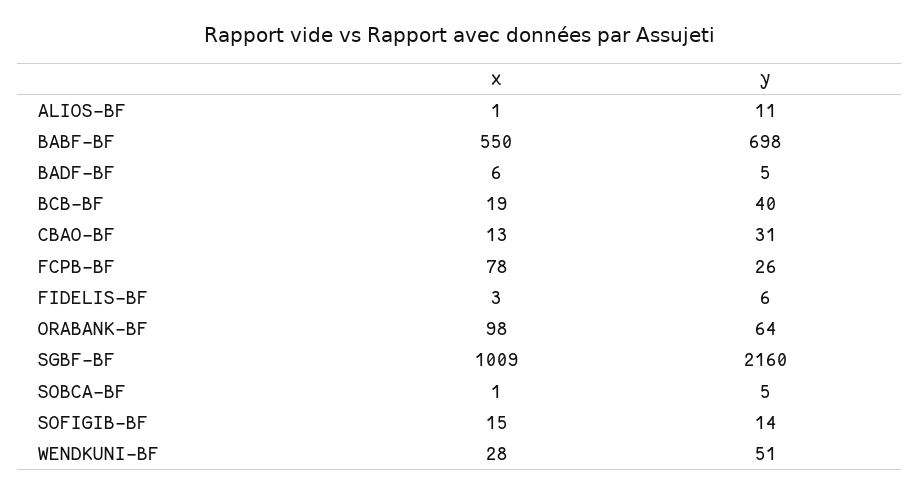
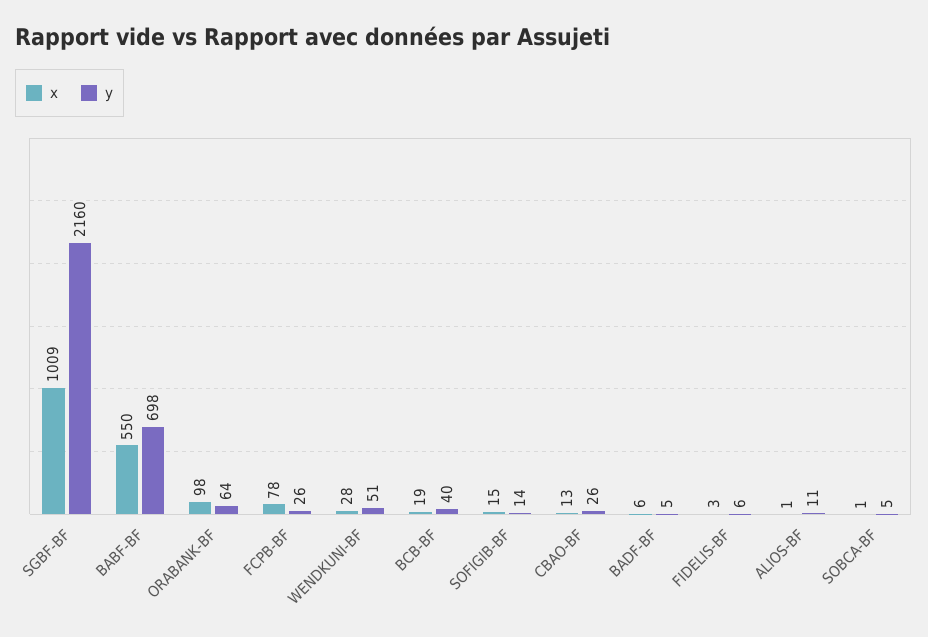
y, CBAO-BF: 31 -> 26

